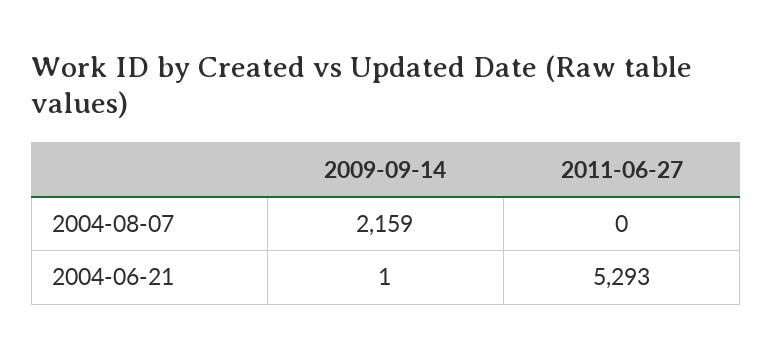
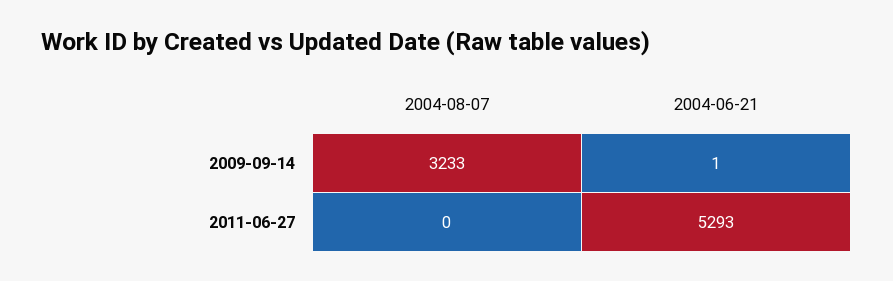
2009-09-14, 2004-08-07: 2159 -> 3233

